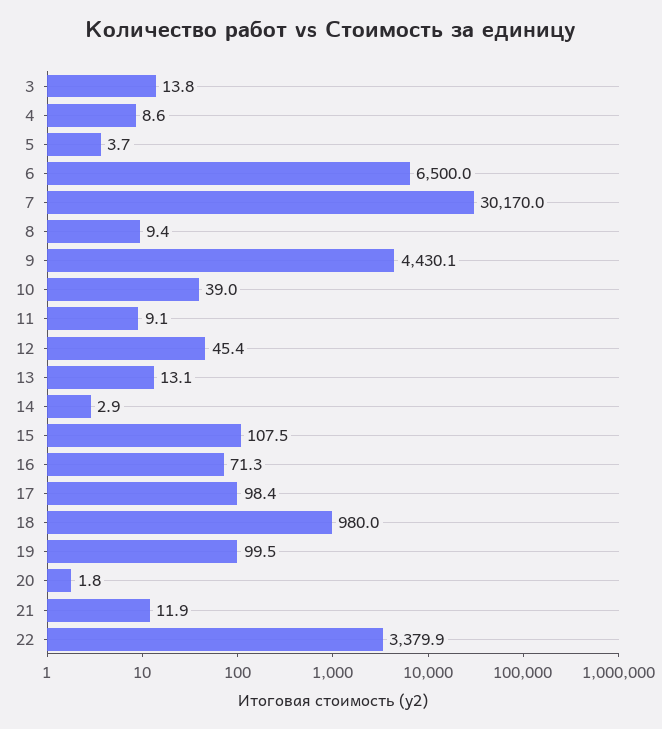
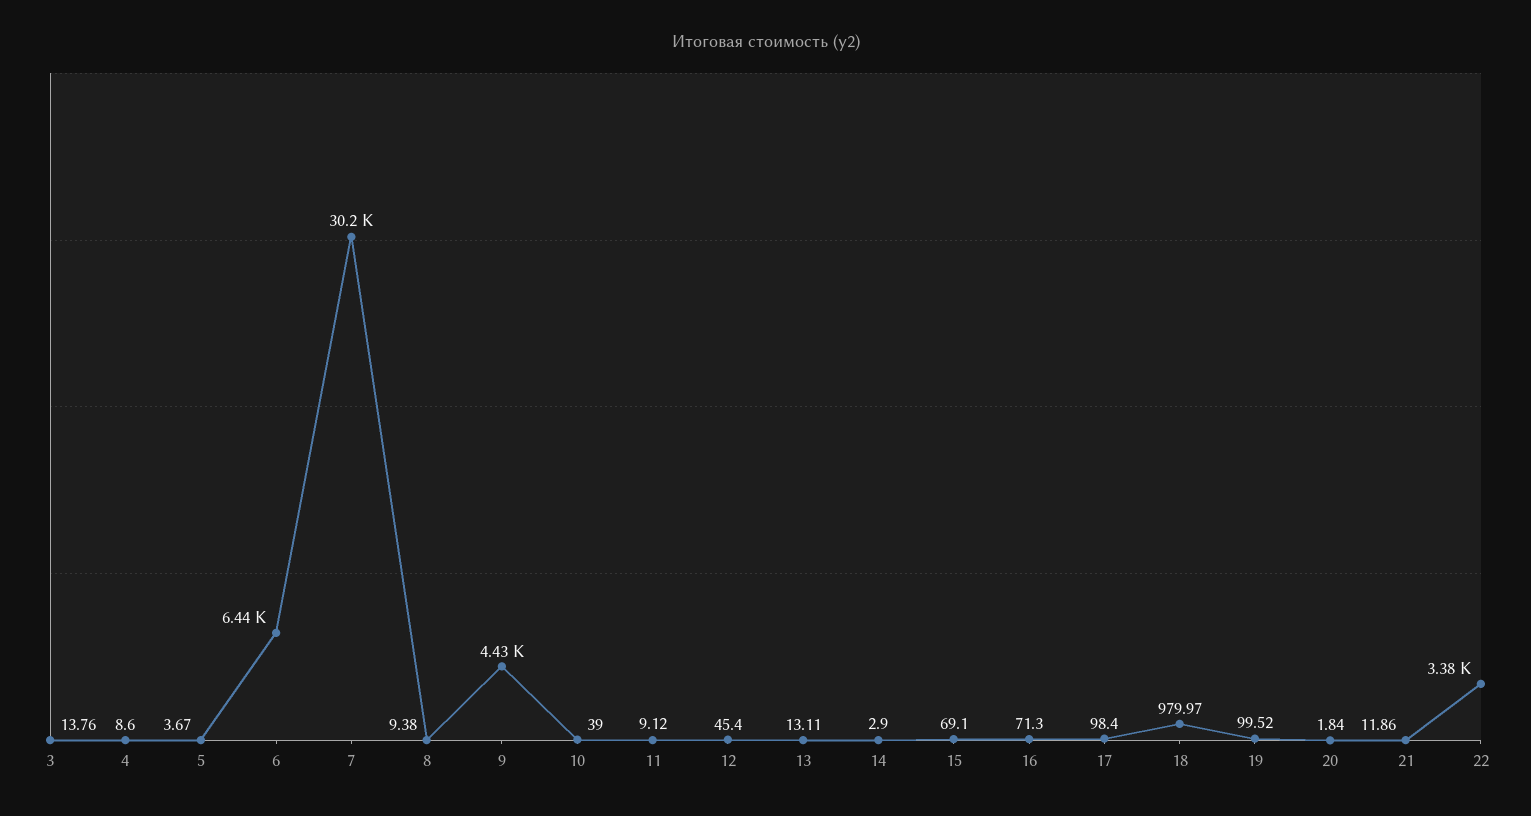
6: 6500 -> 6440
15: 107.5 -> 69.1

